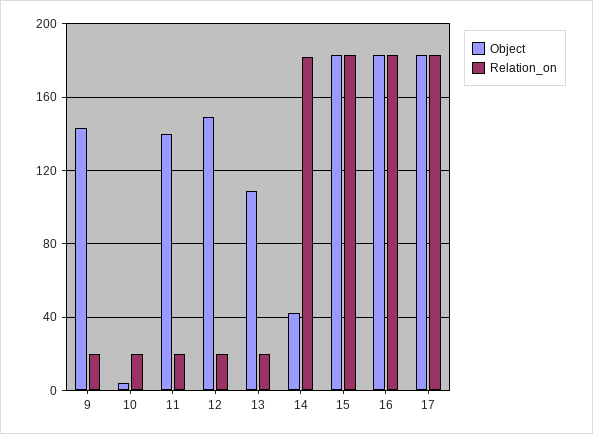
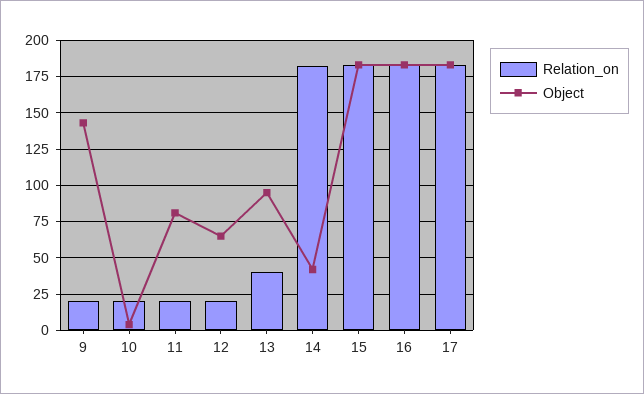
Object, 11: 140 -> 80
Object, 12: 150 -> 65
Object, 13: 110 -> 95
Relation_on, 13: 20 -> 40

